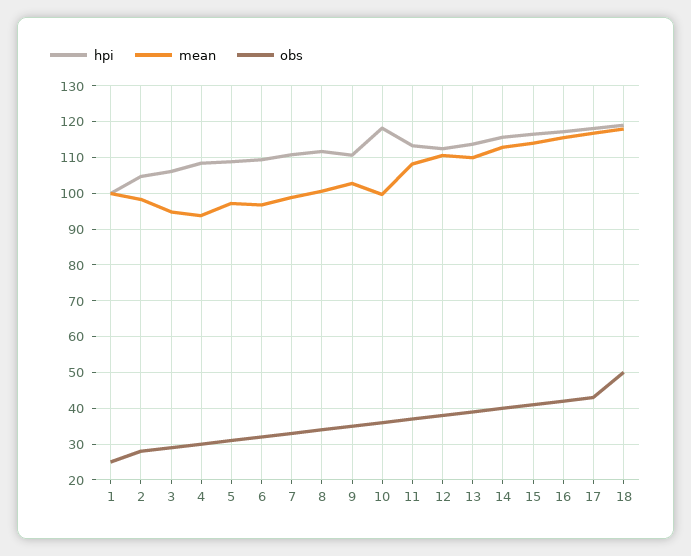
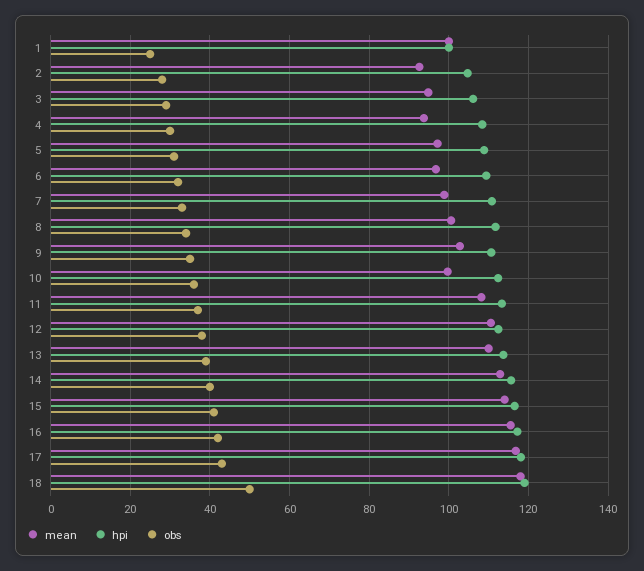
mean, 2: 98 -> 92
hpi, 10: 118 -> 112

